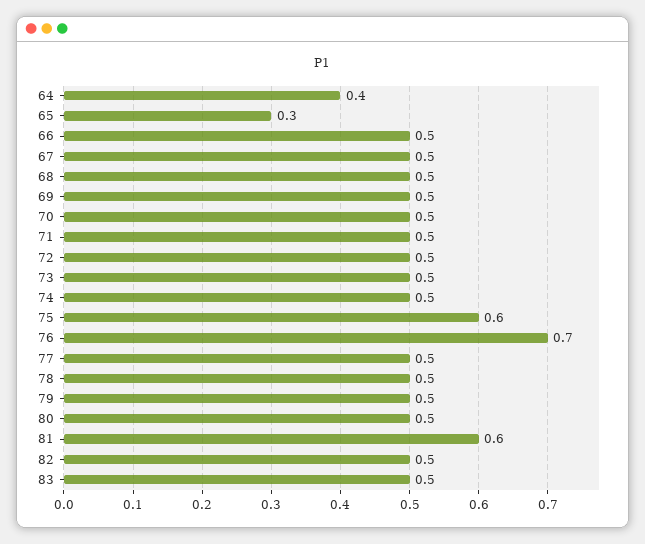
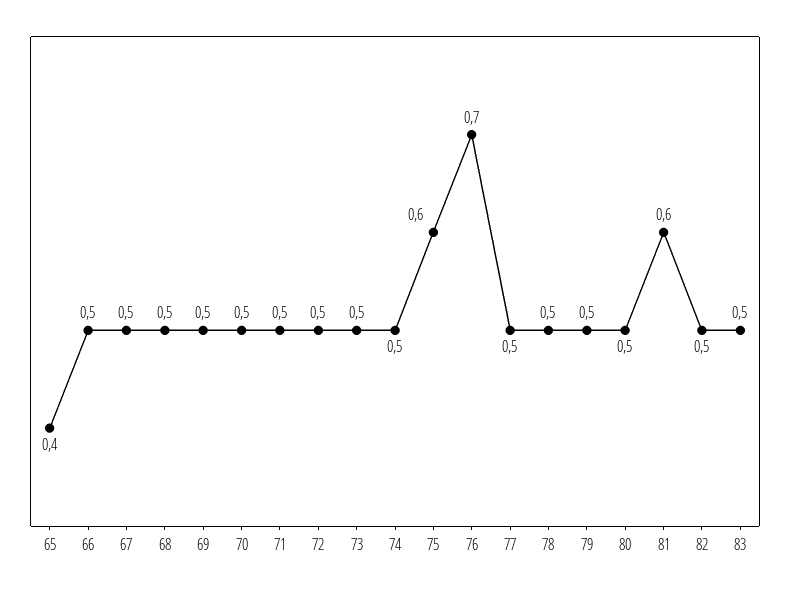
64: 0.4 -> none
65: 0.3 -> 0.4

